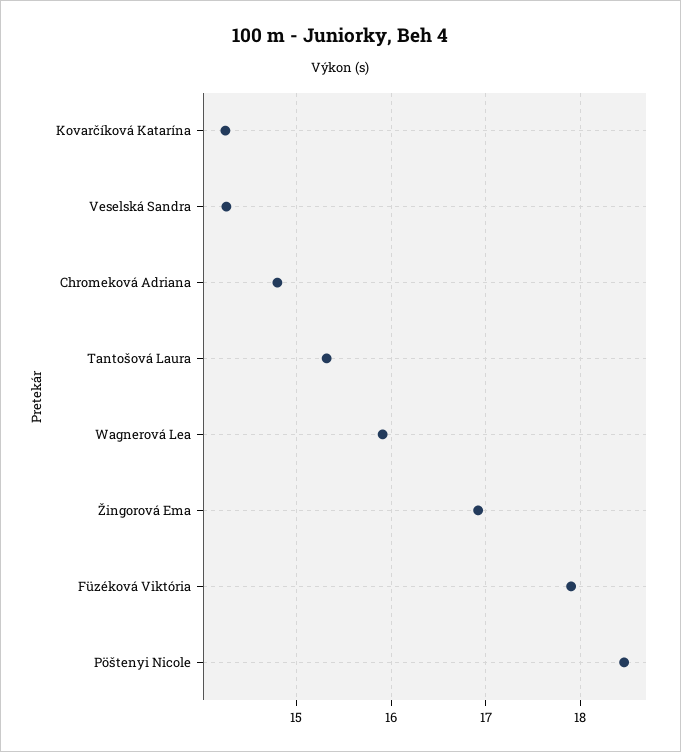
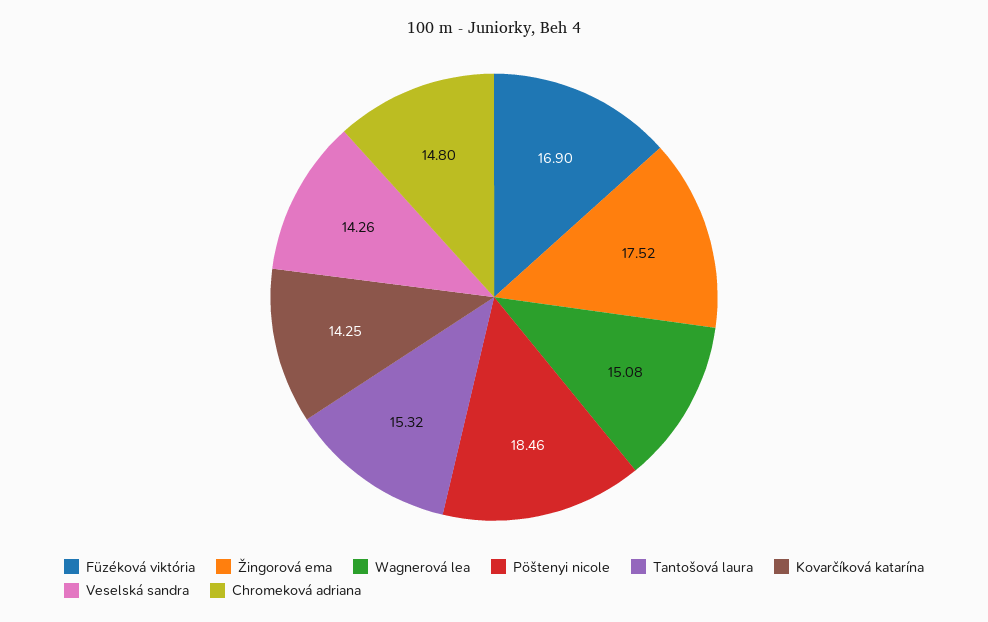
Wagnerová Lea: 15.9 -> 15.08
Žingorová Ema: 16.9 -> 17.52
Füzéková Viktória: 17.9 -> 16.9

